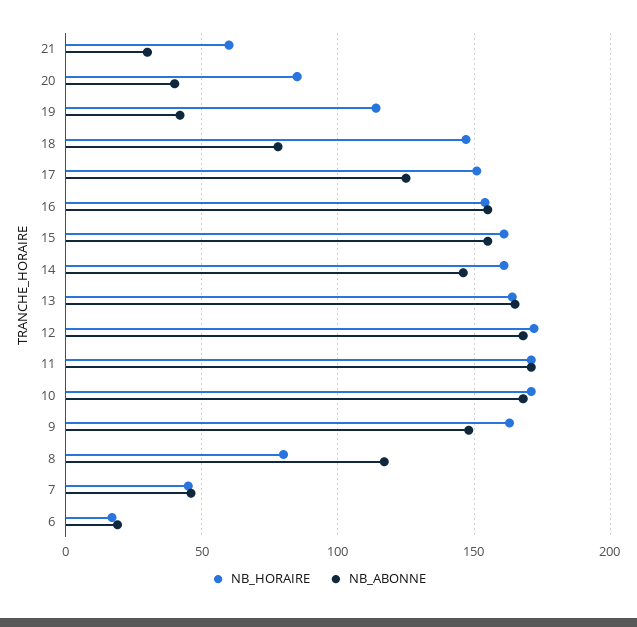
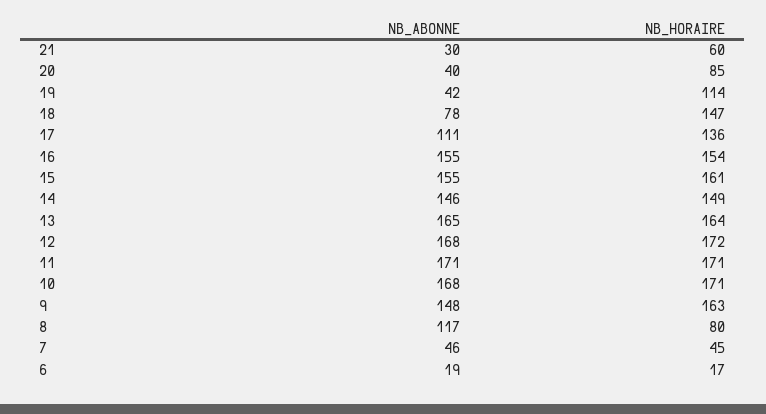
NB_HORAIRE, 17: 150 -> 136
NB_ABONNE, 17: 125 -> 111
NB_HORAIRE, 14: 160 -> 149

